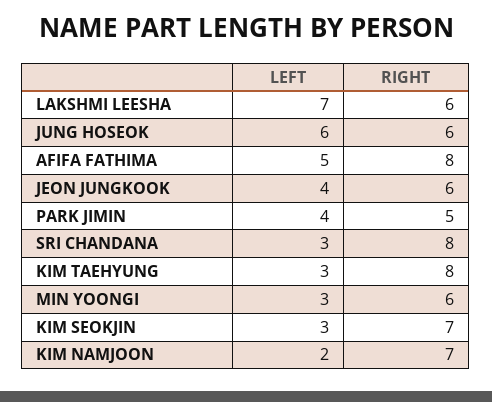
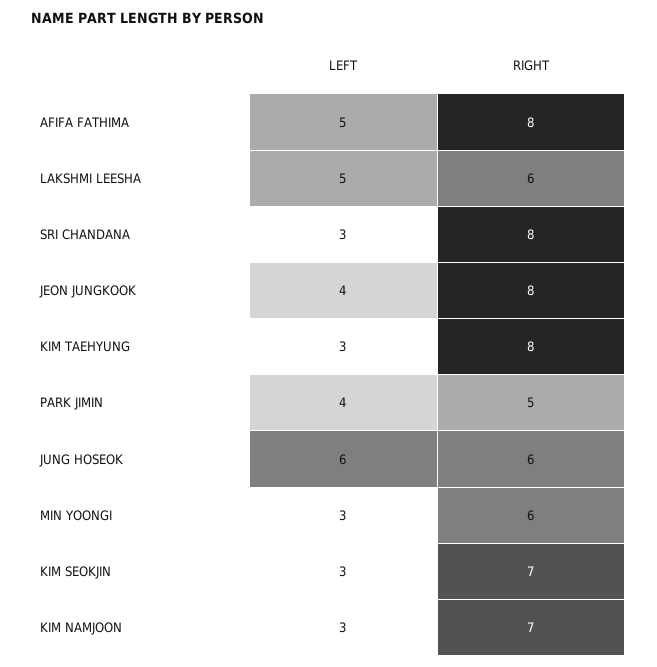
LEFT, LAKSHMI LEESHA: 7 -> 5
RIGHT, JEON JUNGKOOK: 6 -> 8
LEFT, KIM NAMJOON: 2 -> 3

